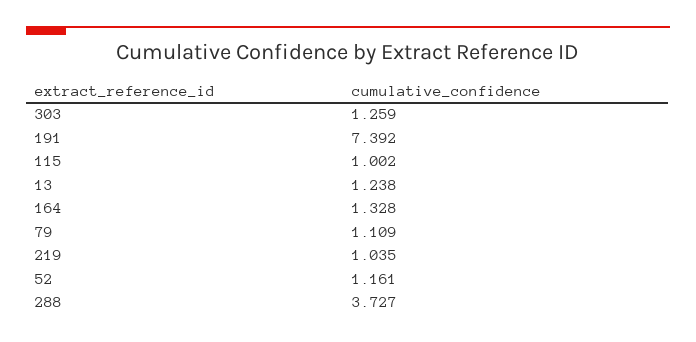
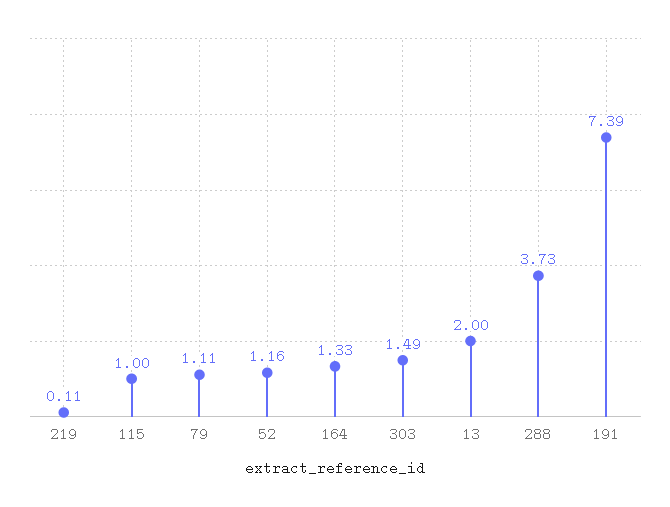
303: 1.259 -> 1.49
13: 1.238 -> 2
219: 1.035 -> 0.11

